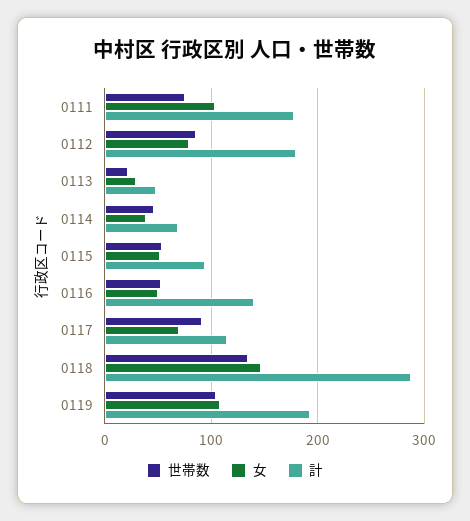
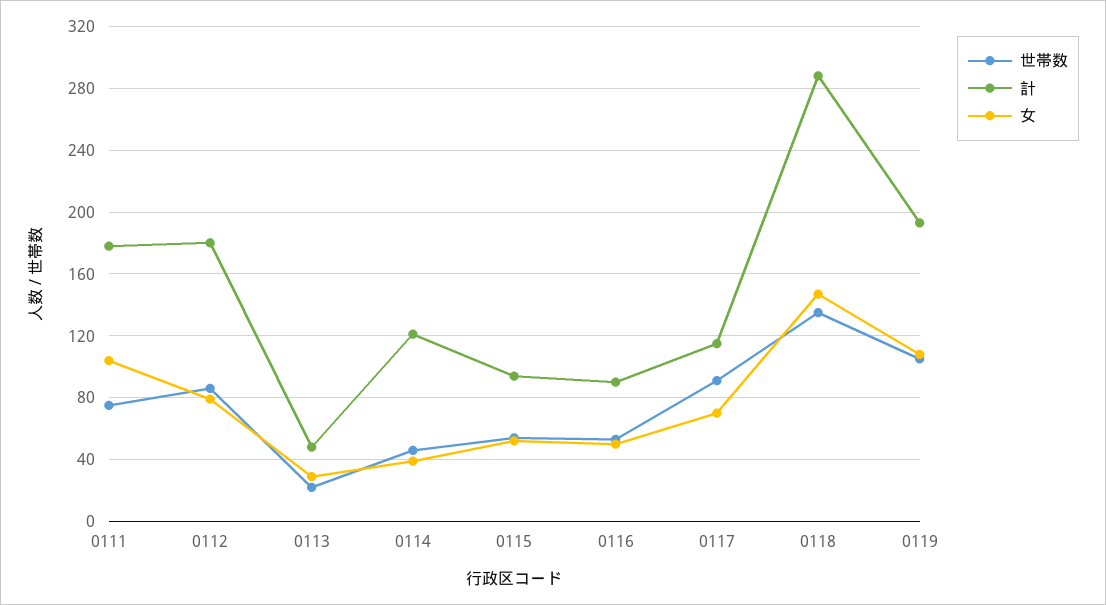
計, 0114: 70 -> 120
計, 0116: 140 -> 90

